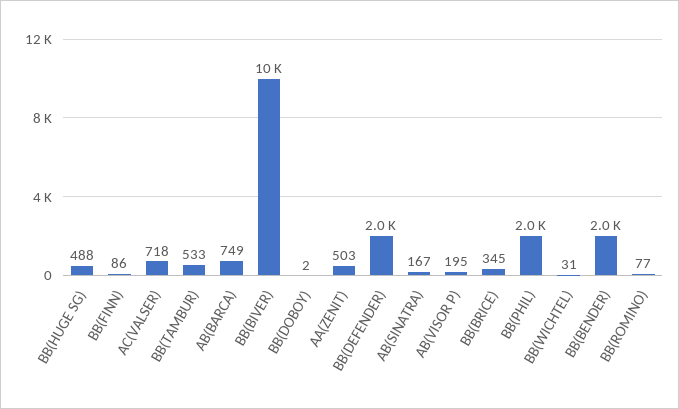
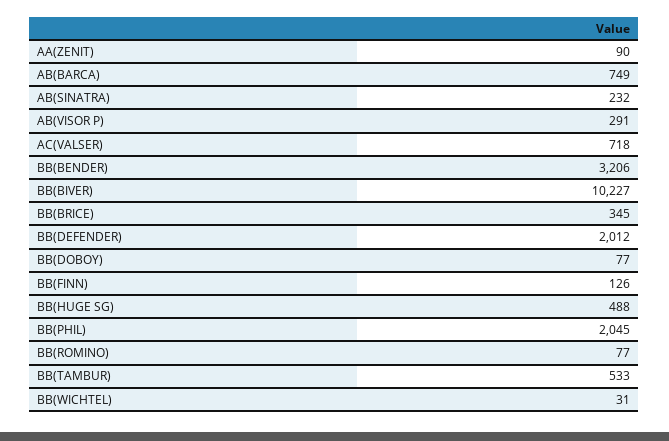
BB(FINN): 86 -> 126
BB(DOBOY): 2 -> 77
AA(ZENIT): 503 -> 90
AB(SINATRA): 167 -> 232
AB(VISOR P): 195 -> 291
BB(BENDER): 2000 -> 3206

